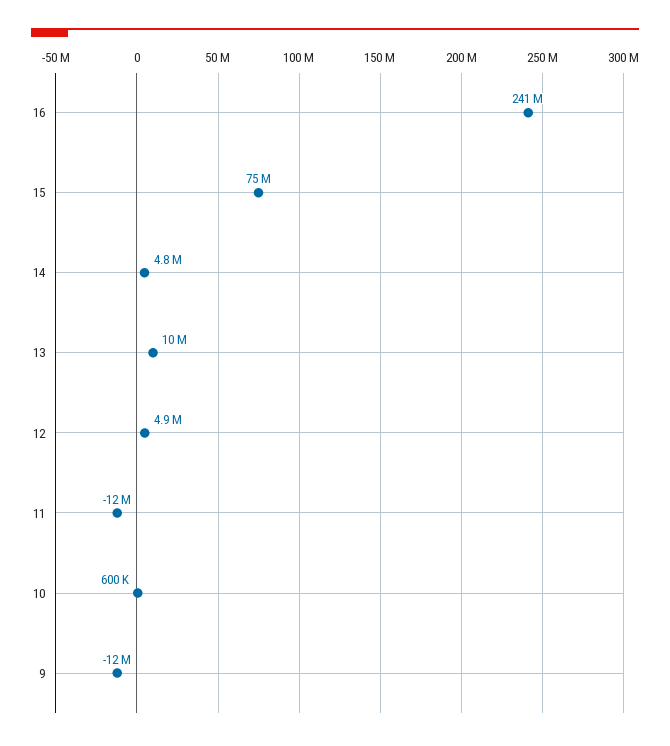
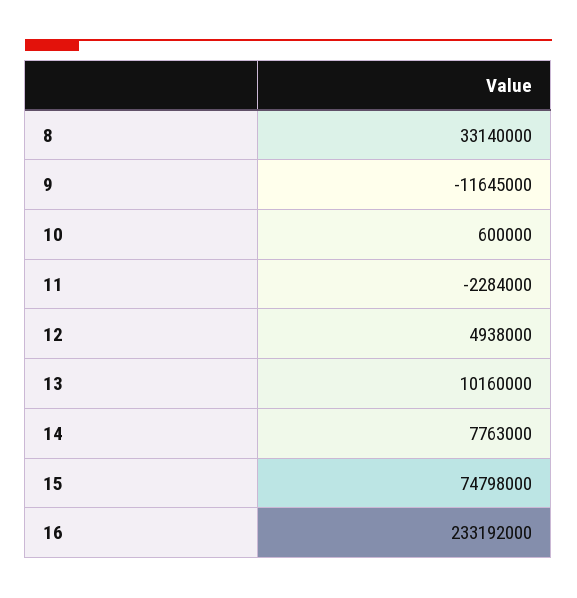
16: 241000000 -> 233192000
14: 4800000 -> 7763000
11: -12000000 -> -2284000
8: none -> 33140000

